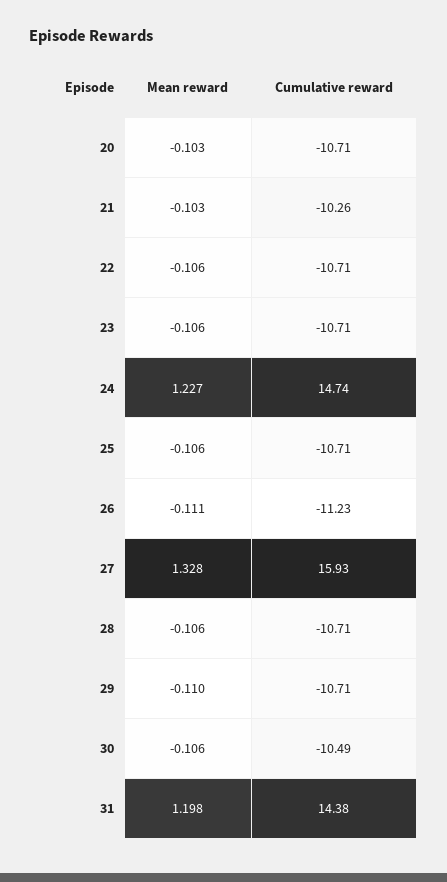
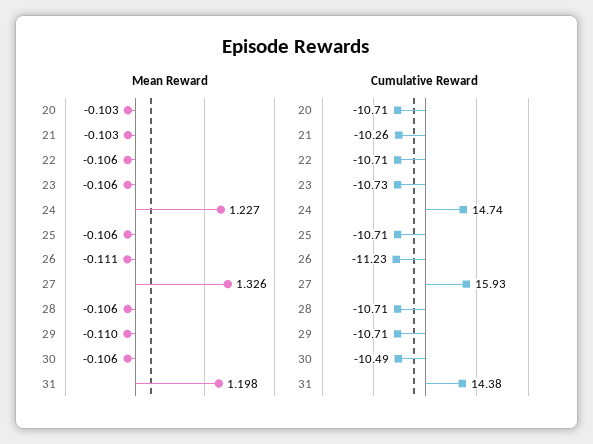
Cumulative reward, 23: -10.71 -> -10.73
Mean reward, 27: 1.328 -> 1.326

